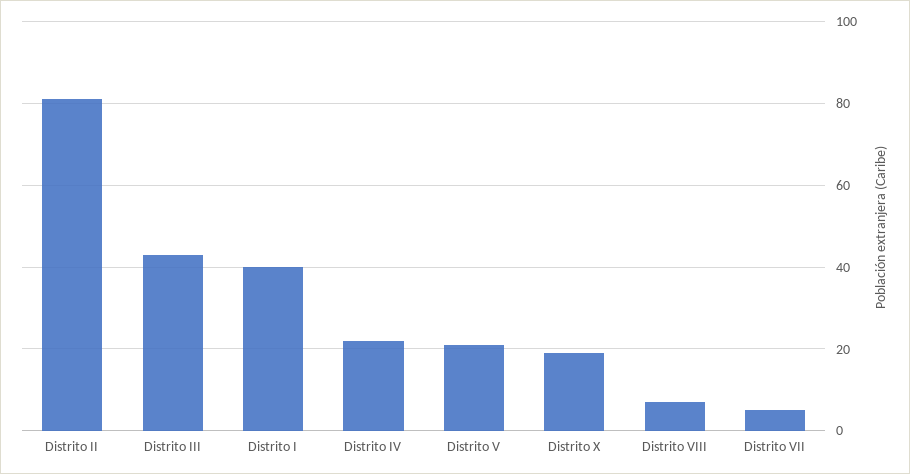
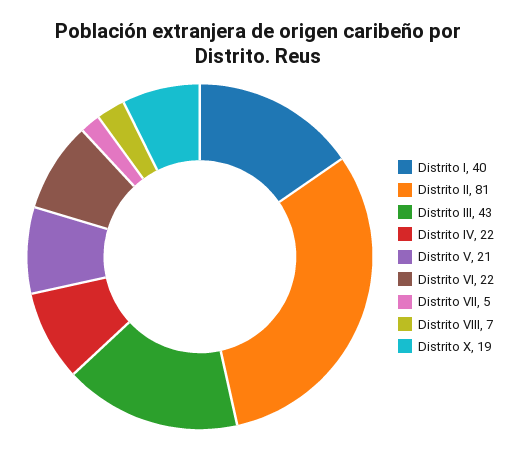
Distrito VI: none -> 22

